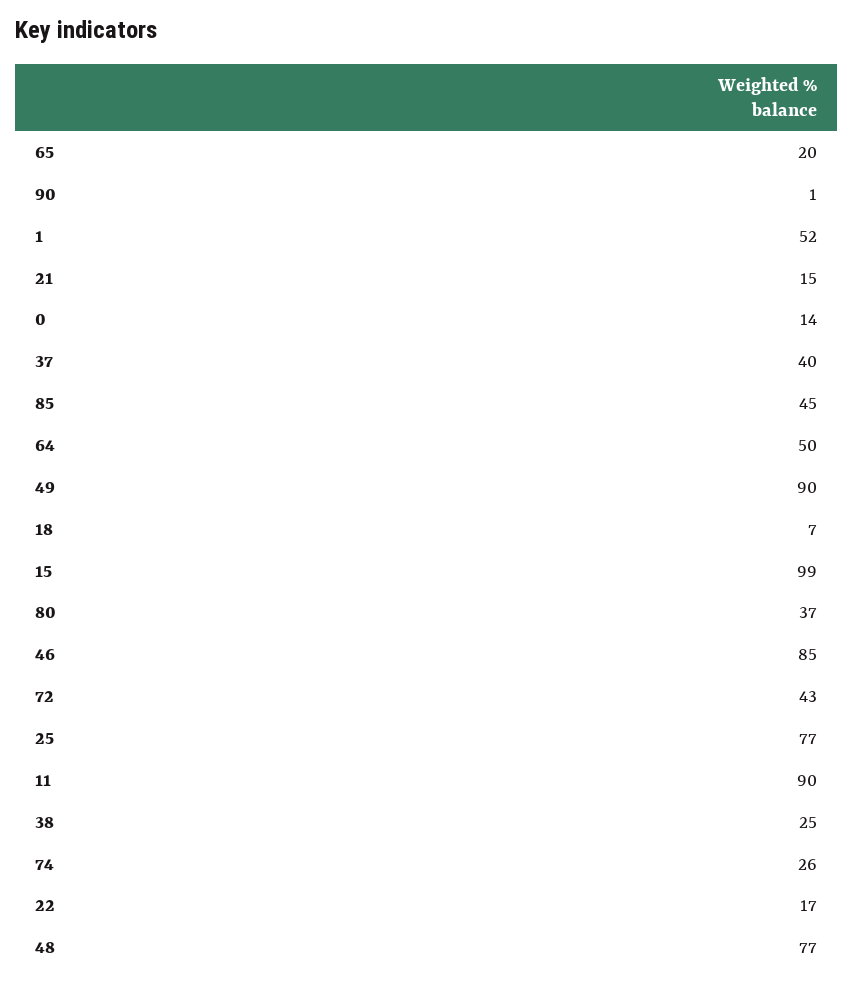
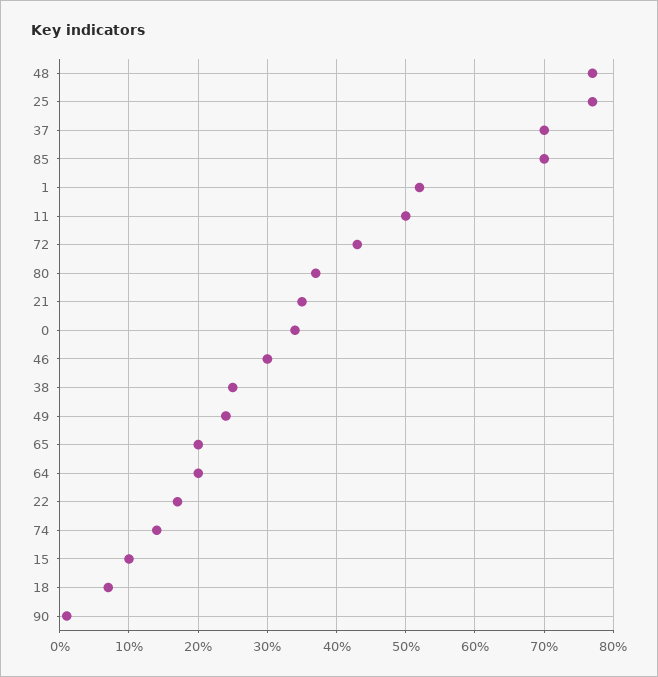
21: 15 -> 35
0: 14 -> 34
37: 40 -> 70
85: 45 -> 70
64: 50 -> 20
49: 90 -> 24
15: 99 -> 10
46: 85 -> 30
11: 90 -> 50
74: 26 -> 14

